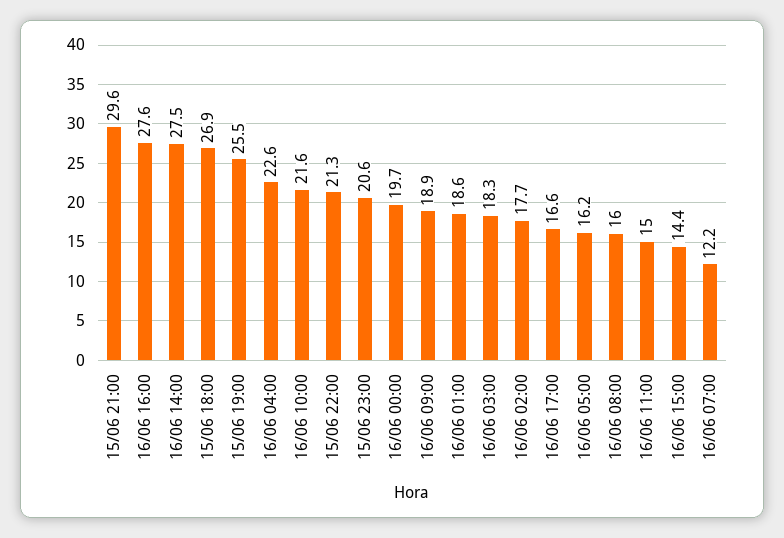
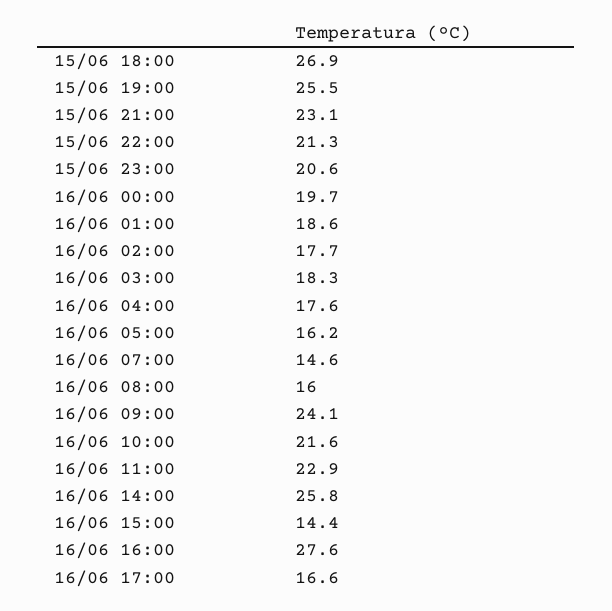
15/06 21:00: 29.6 -> 23.1
16/06 14:00: 27.5 -> 25.8
16/06 04:00: 22.6 -> 17.6
16/06 09:00: 18.9 -> 24.1
16/06 11:00: 15 -> 22.9
16/06 07:00: 12.2 -> 14.6

